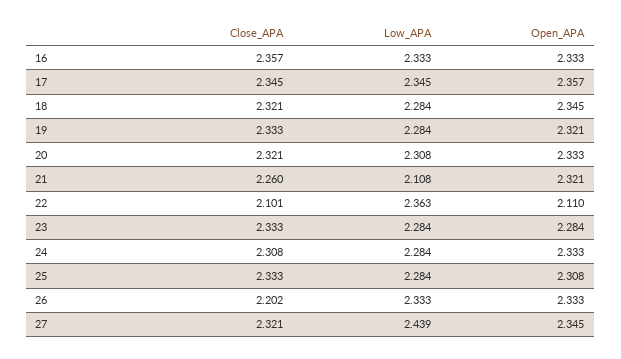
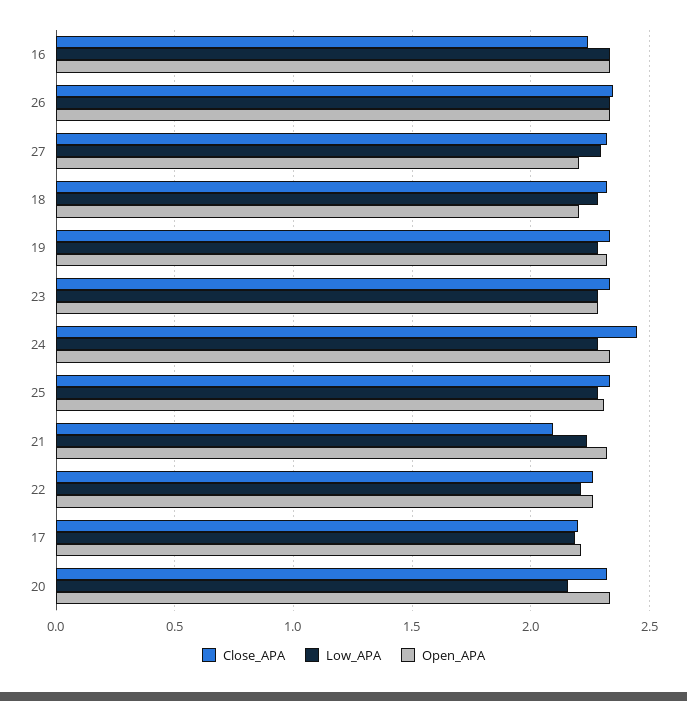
Close_APA, 16: 2.357 -> 2.25
Close_APA, 17: 2.345 -> 2.2
Low_APA, 17: 2.345 -> 2.2
Open_APA, 17: 2.357 -> 2.2
Open_APA, 18: 2.345 -> 2.2
Low_APA, 20: 2.308 -> 2.15
Close_APA, 21: 2.26 -> 2.1
Low_APA, 21: 2.108 -> 2.25
Close_APA, 22: 2.101 -> 2.25
Low_APA, 22: 2.363 -> 2.2
Open_APA, 22: 2.11 -> 2.25
Close_APA, 24: 2.308 -> 2.45
Close_APA, 26: 2.202 -> 2.35
Low_APA, 27: 2.439 -> 2.3
Open_APA, 27: 2.345 -> 2.2

